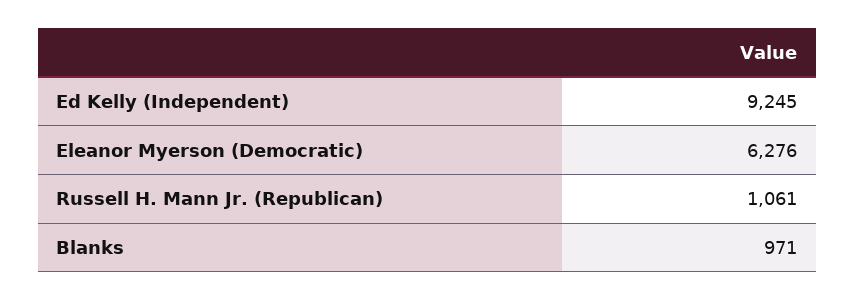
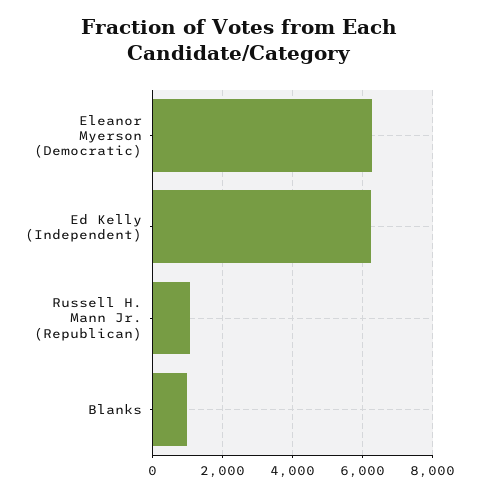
Ed Kelly (Independent): 9245 -> 6200

